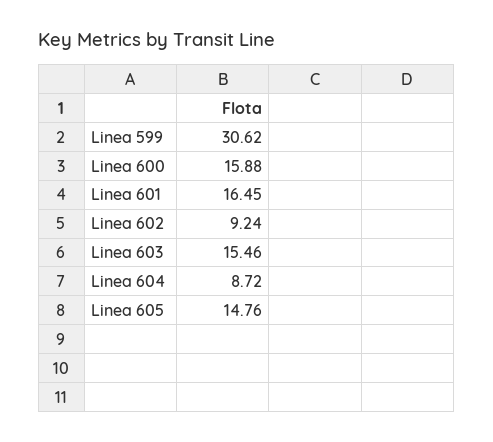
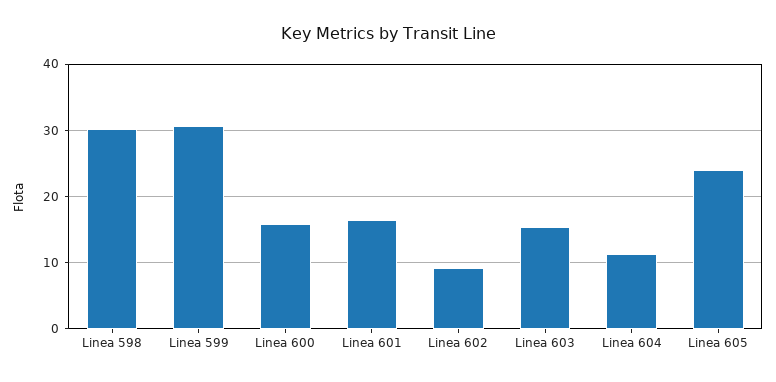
Linea 604: 8.72 -> 11
Linea 605: 14.76 -> 24
Linea 598: none -> 30

